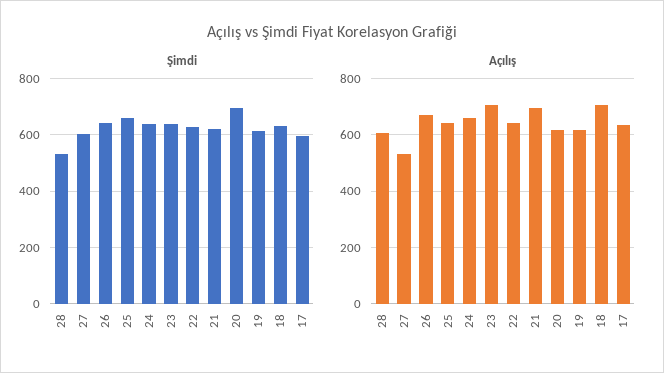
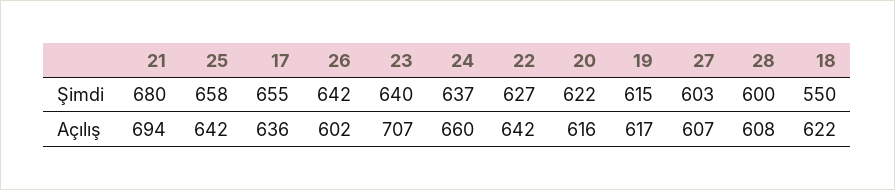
Şimdi, 28: 525 -> 600
Şimdi, 21: 625 -> 680
Şimdi, 20: 700 -> 622
Şimdi, 18: 625 -> 550
Şimdi, 17: 600 -> 655
Açılış, 27: 525 -> 607
Açılış, 26: 675 -> 602
Açılış, 18: 700 -> 622

